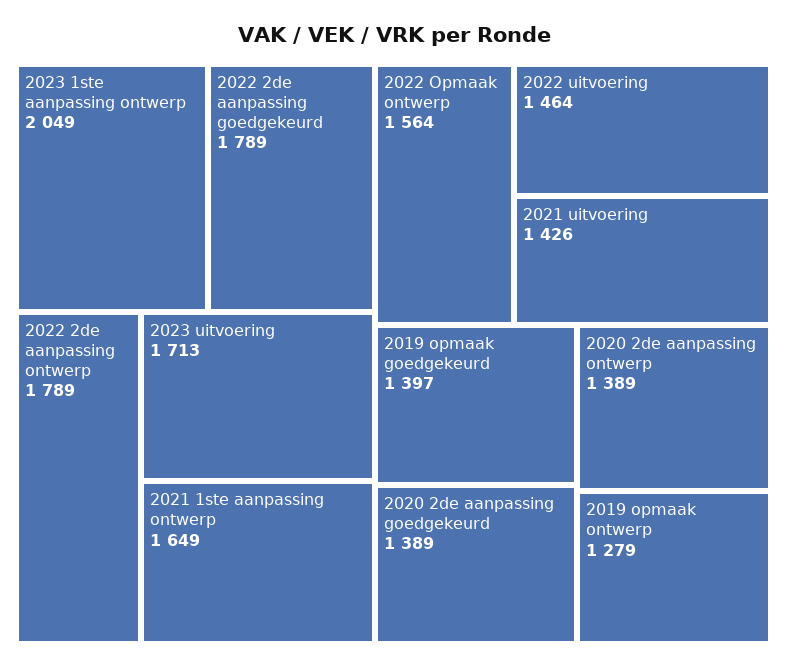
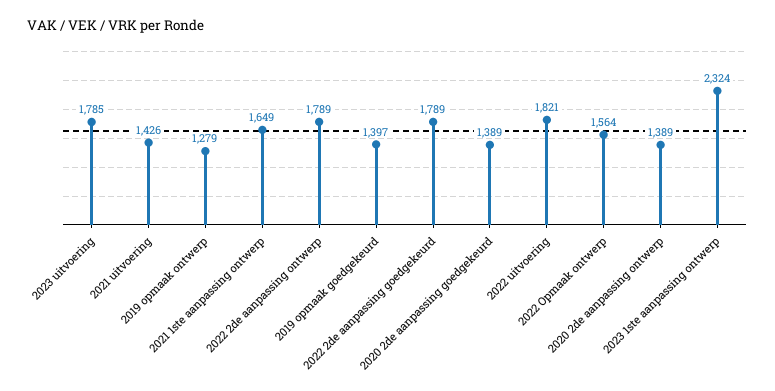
2023 1ste aanpassing ontwerp: 2049 -> 2324
2023 uitvoering: 1713 -> 1785
2022 uitvoering: 1464 -> 1821

